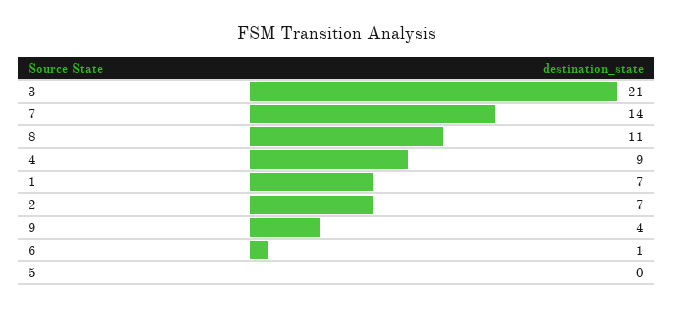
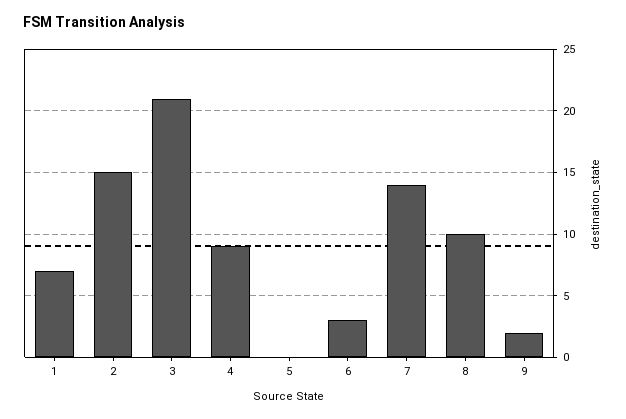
8: 11 -> 10
2: 7 -> 15
9: 4 -> 2
6: 1 -> 3

